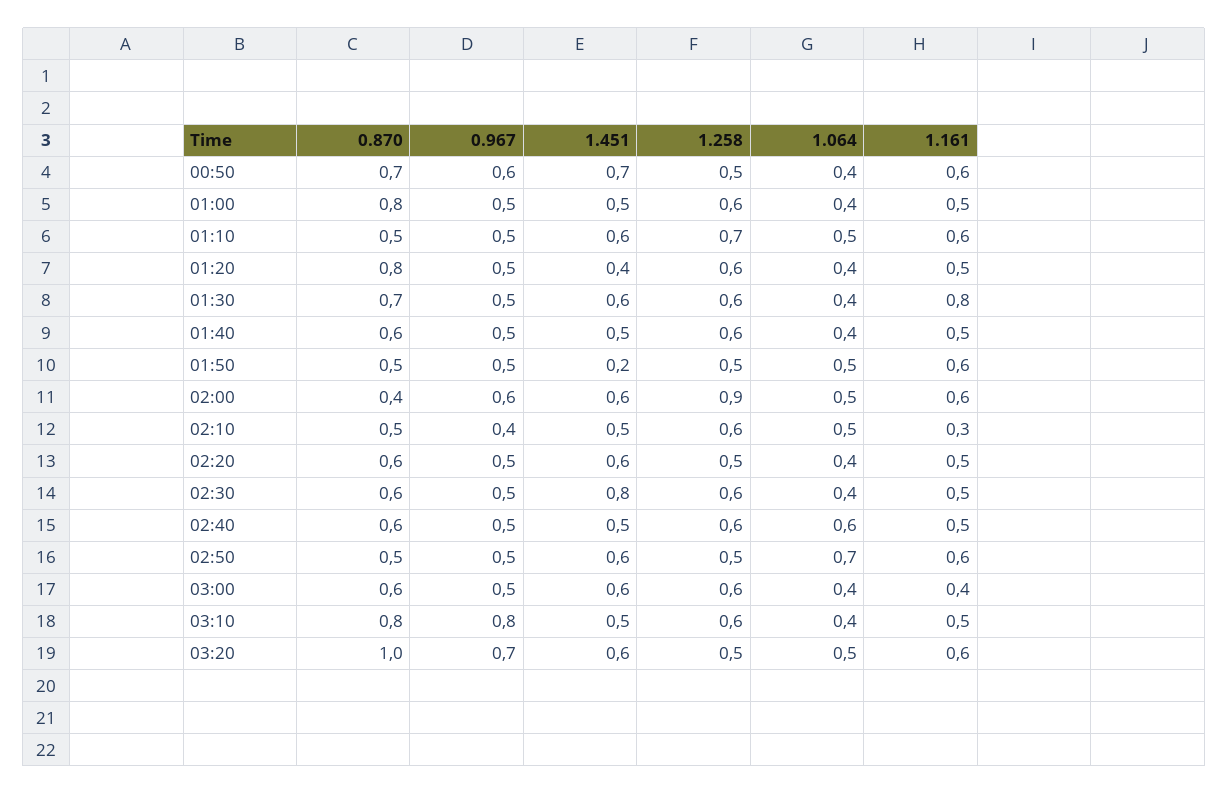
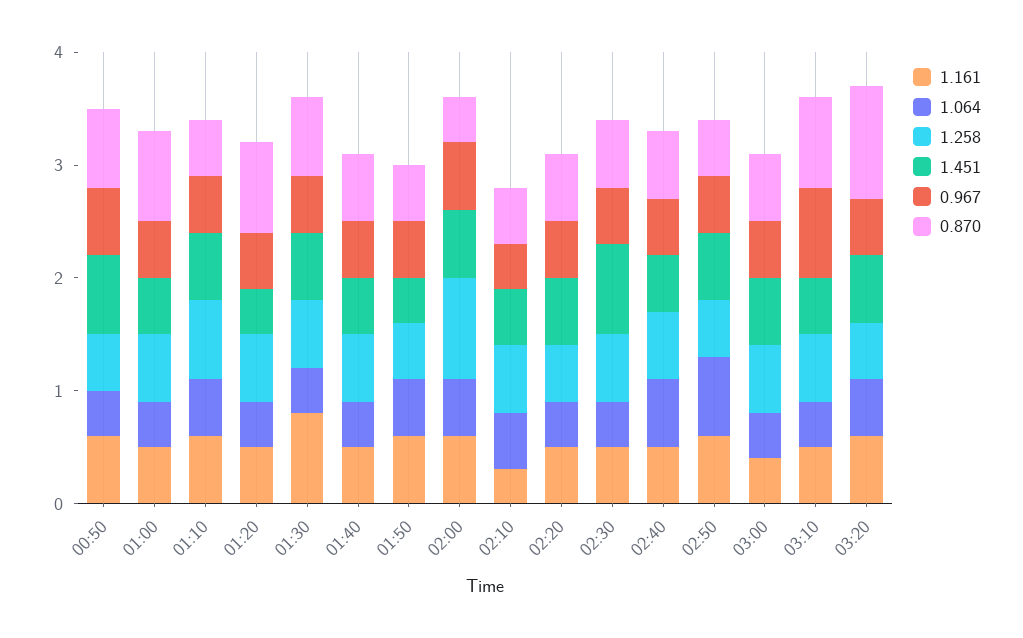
1.451, 01:50: 0.2 -> 0.4
0.967, 03:20: 0.7 -> 0.5

